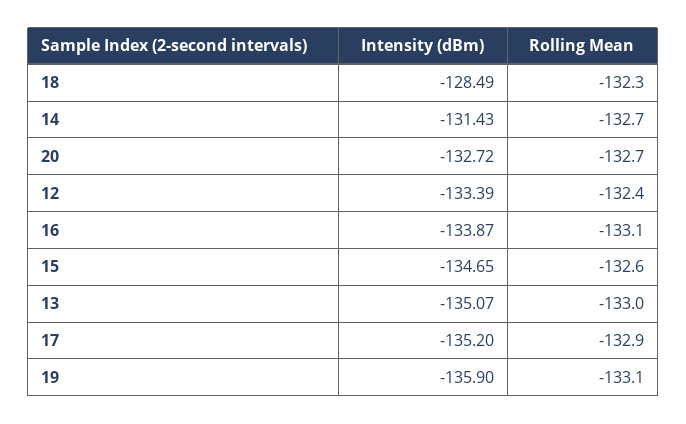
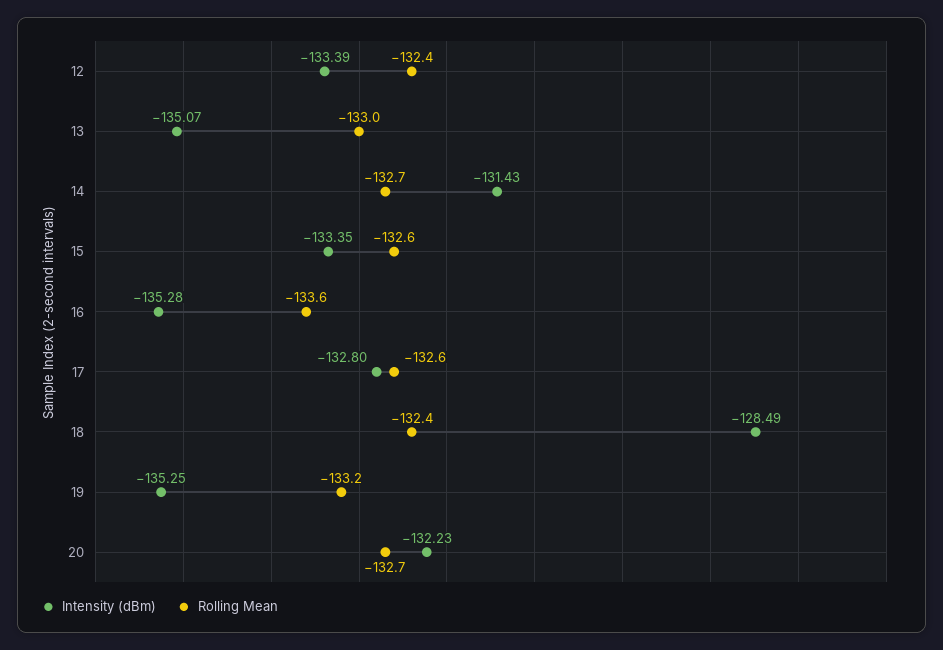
Rolling Mean, 18: -132.3 -> -132.4
Intensity (dBm), 20: -132.72 -> -132.23
Intensity (dBm), 16: -133.87 -> -135.28
Rolling Mean, 16: -133.1 -> -133.6
Intensity (dBm), 15: -134.65 -> -133.35
Intensity (dBm), 17: -135.2 -> -132.8
Rolling Mean, 17: -132.9 -> -132.6
Intensity (dBm), 19: -135.9 -> -135.25
Rolling Mean, 19: -133.1 -> -133.2

